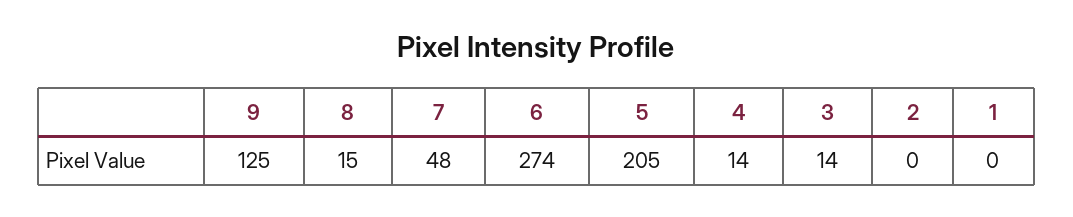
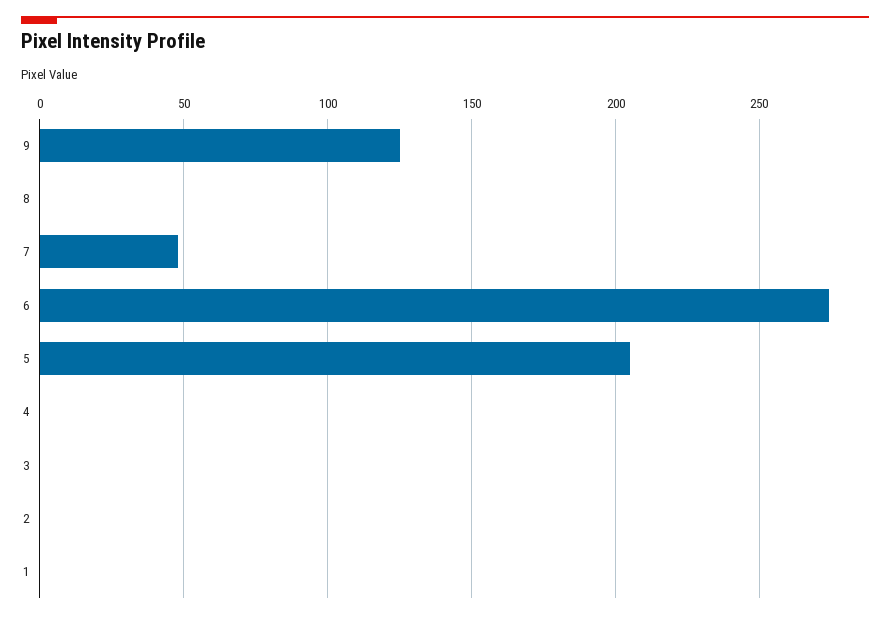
8: 15 -> 0
4: 14 -> 0
3: 14 -> 0

